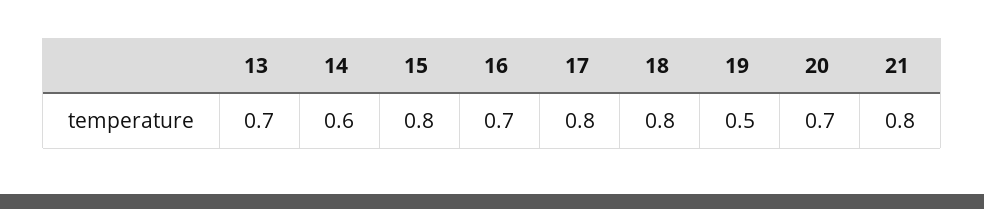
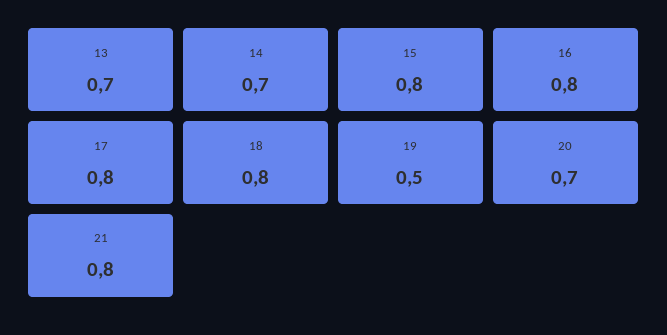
14: 0.6 -> 0.7
16: 0.7 -> 0.8

